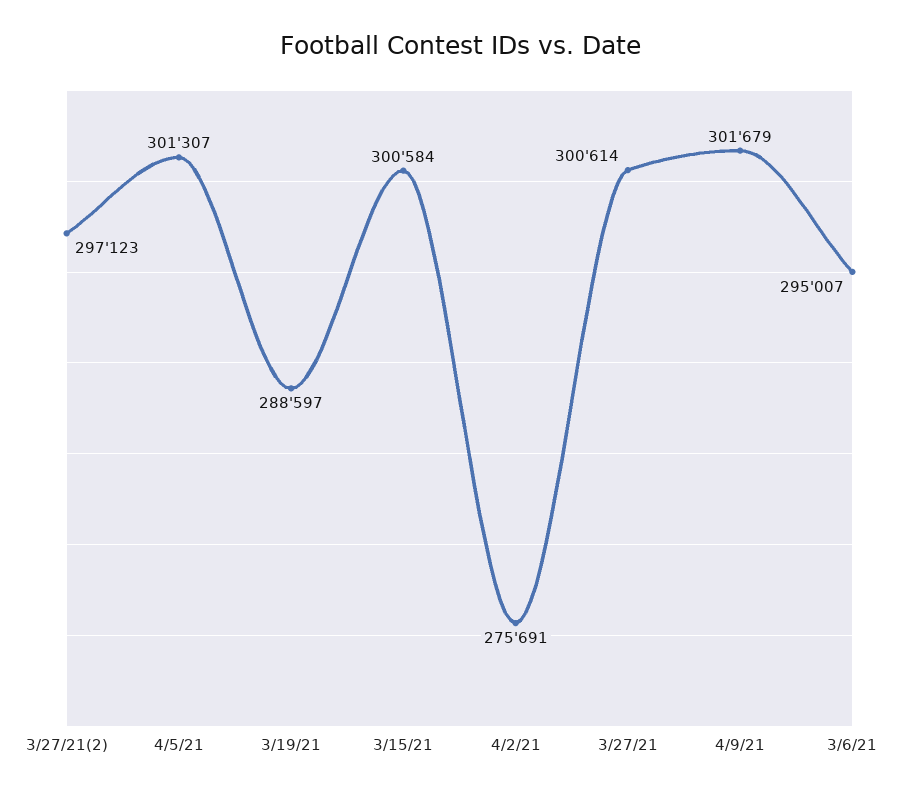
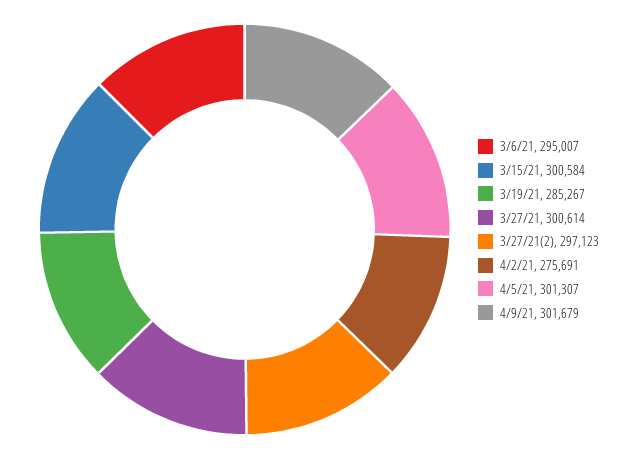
3/19/21: 288597 -> 285267

